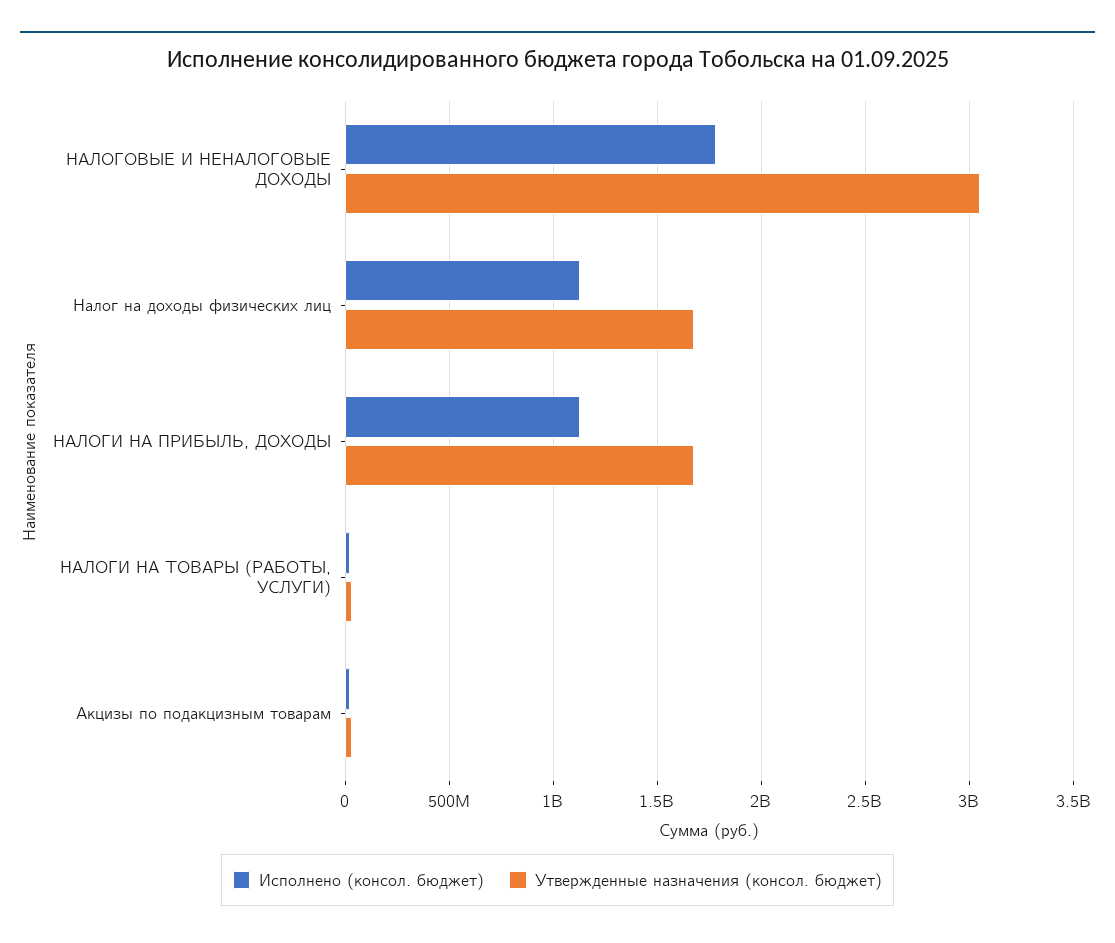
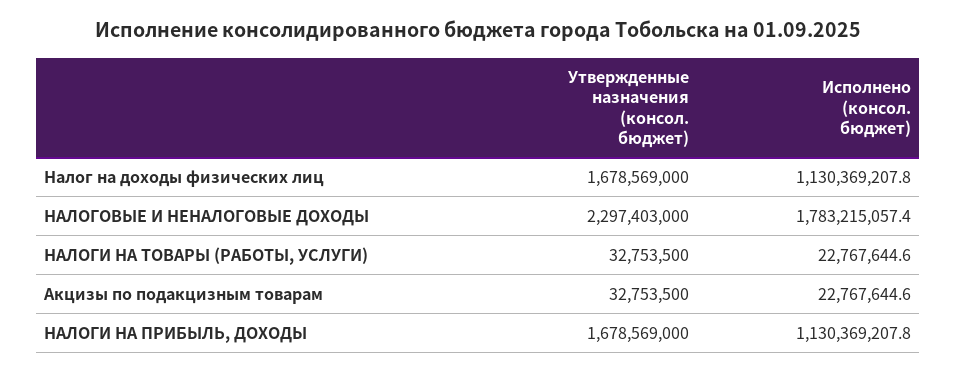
Утвержденные назначения (консол. бюджет), НАЛОГОВЫЕ И НЕНАЛОГОВЫЕ ДОХОДЫ: 3050000000 -> 2297403000

